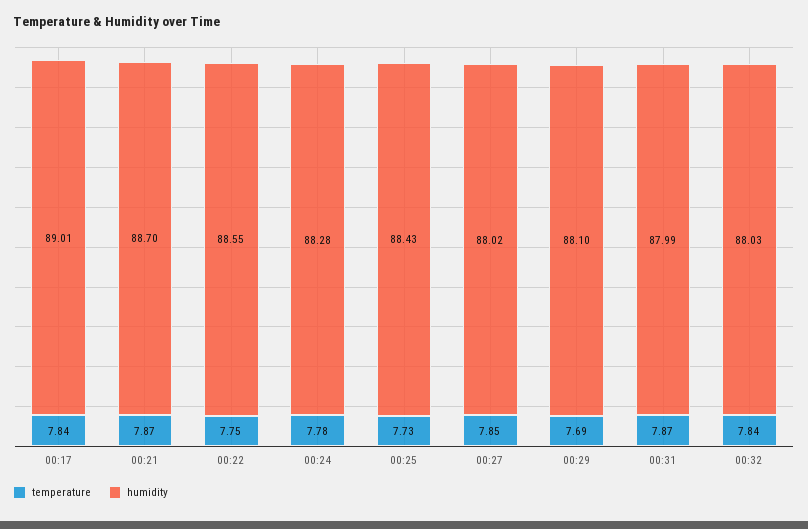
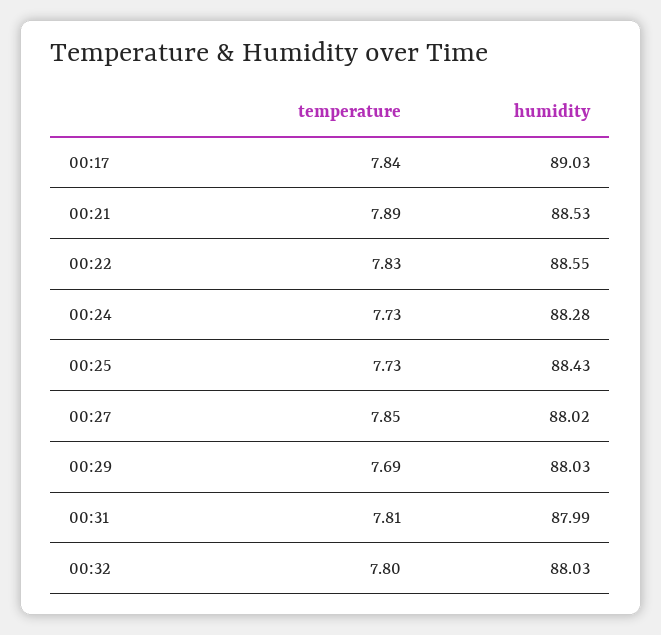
humidity, 00:17: 89.01 -> 89.03
temperature, 00:21: 7.87 -> 7.89
humidity, 00:21: 88.7 -> 88.53
temperature, 00:22: 7.75 -> 7.83
temperature, 00:24: 7.78 -> 7.73
humidity, 00:29: 88.1 -> 88.03
temperature, 00:31: 7.87 -> 7.81
temperature, 00:32: 7.84 -> 7.8

